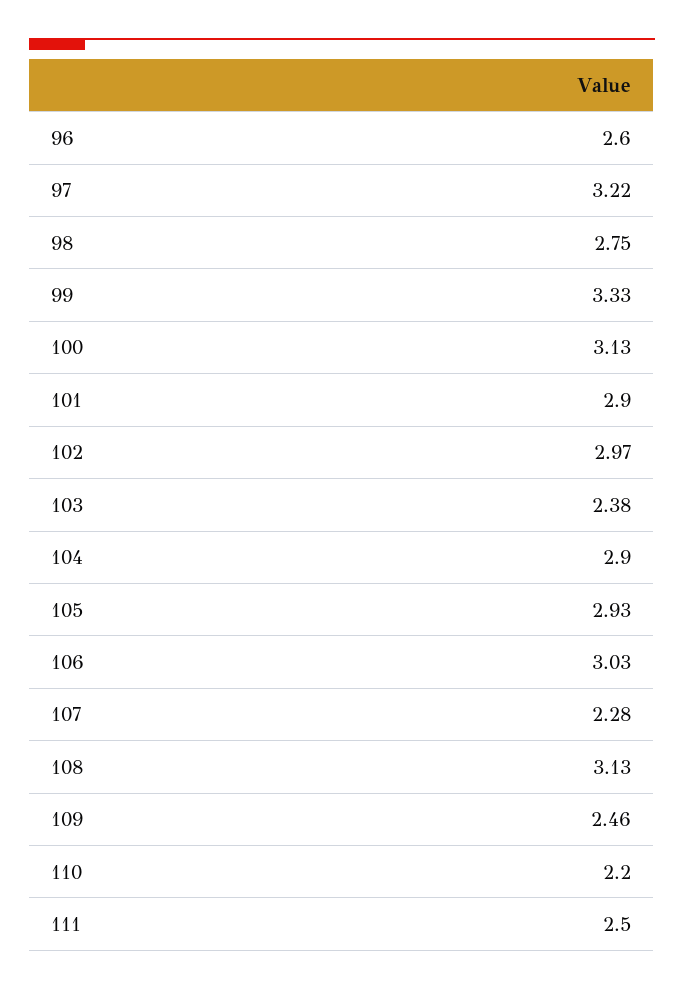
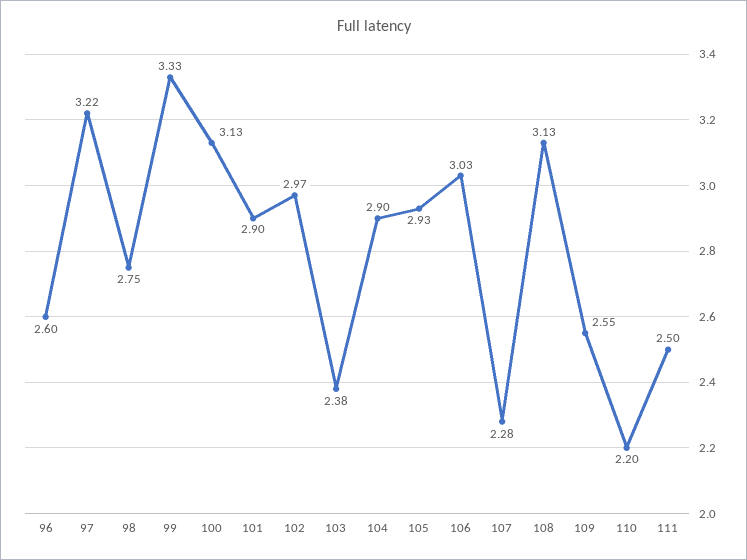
109: 2.46 -> 2.55

